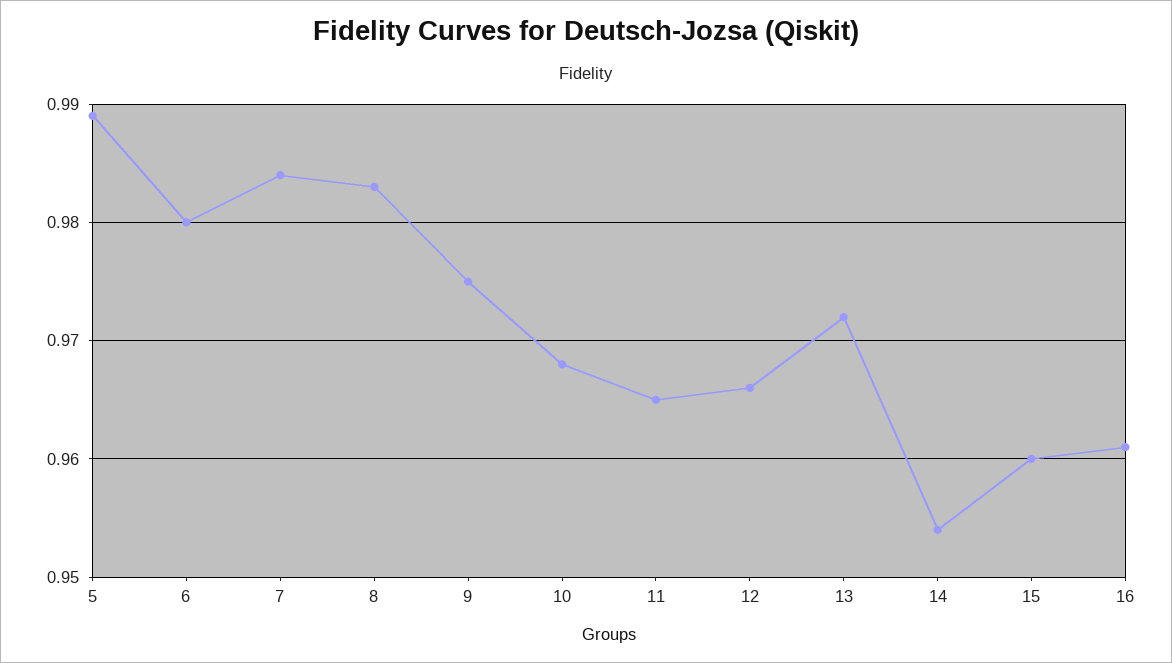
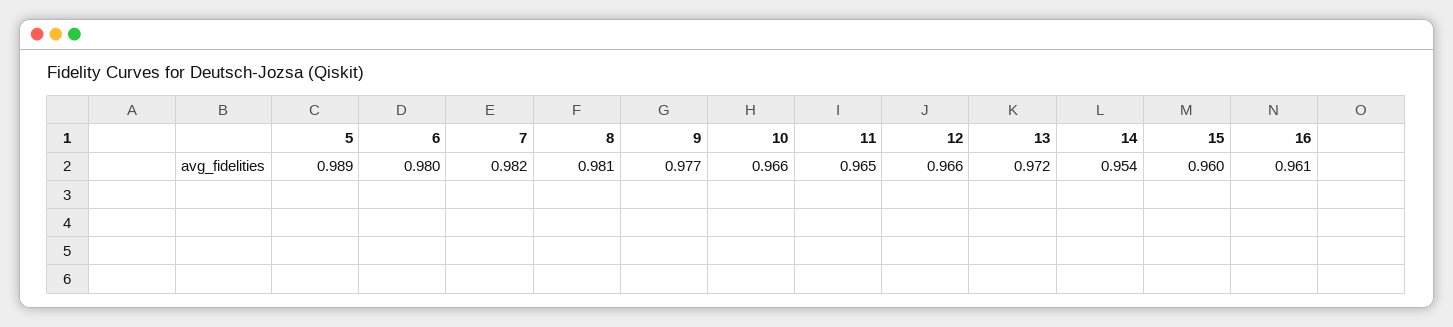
7: 0.984 -> 0.982
8: 0.983 -> 0.981
9: 0.975 -> 0.977
10: 0.968 -> 0.966

